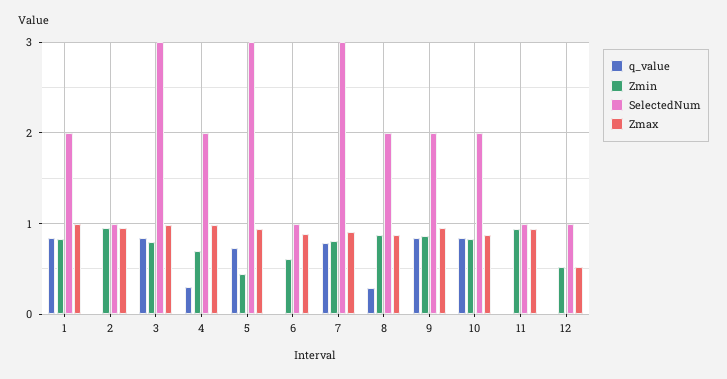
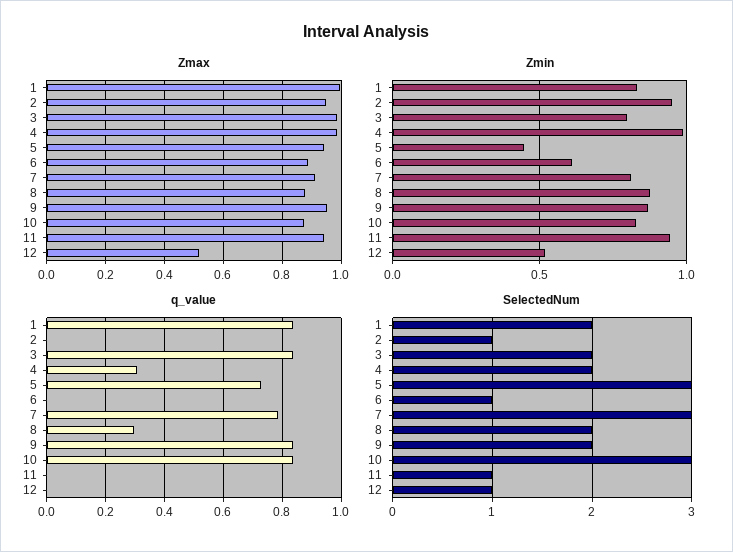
SelectedNum, 3: 3 -> 2
Zmin, 4: 0.7 -> 1
SelectedNum, 10: 2 -> 3

